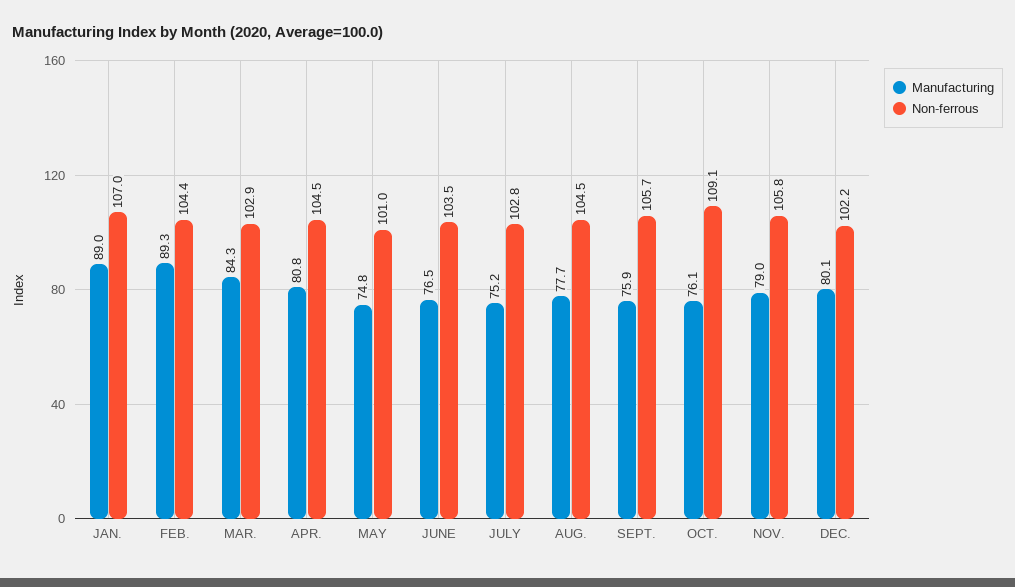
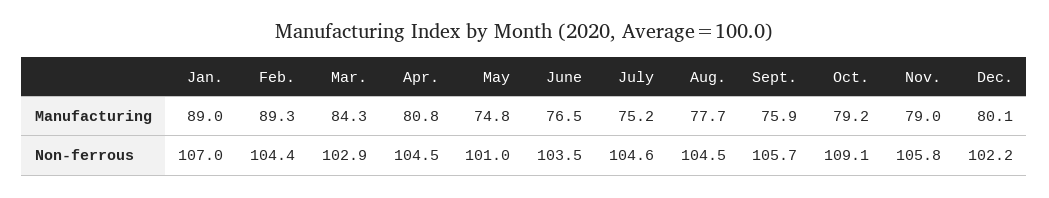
Non-ferrous, JULY: 102.8 -> 104.6
Manufacturing, OCT.: 76.1 -> 79.2

